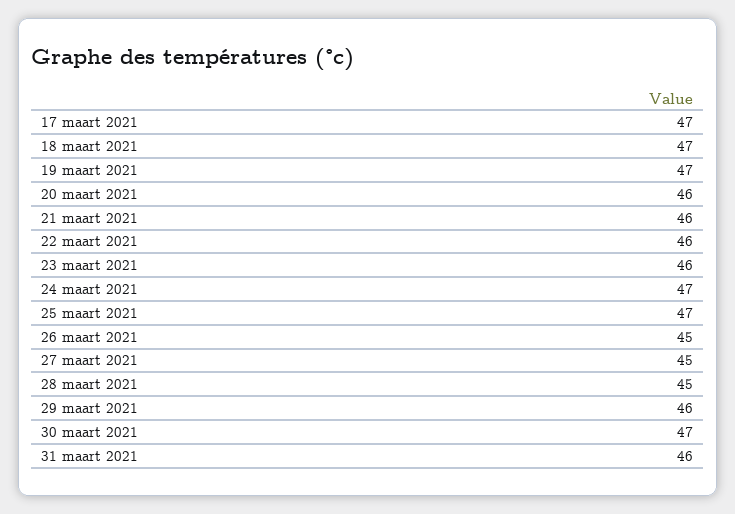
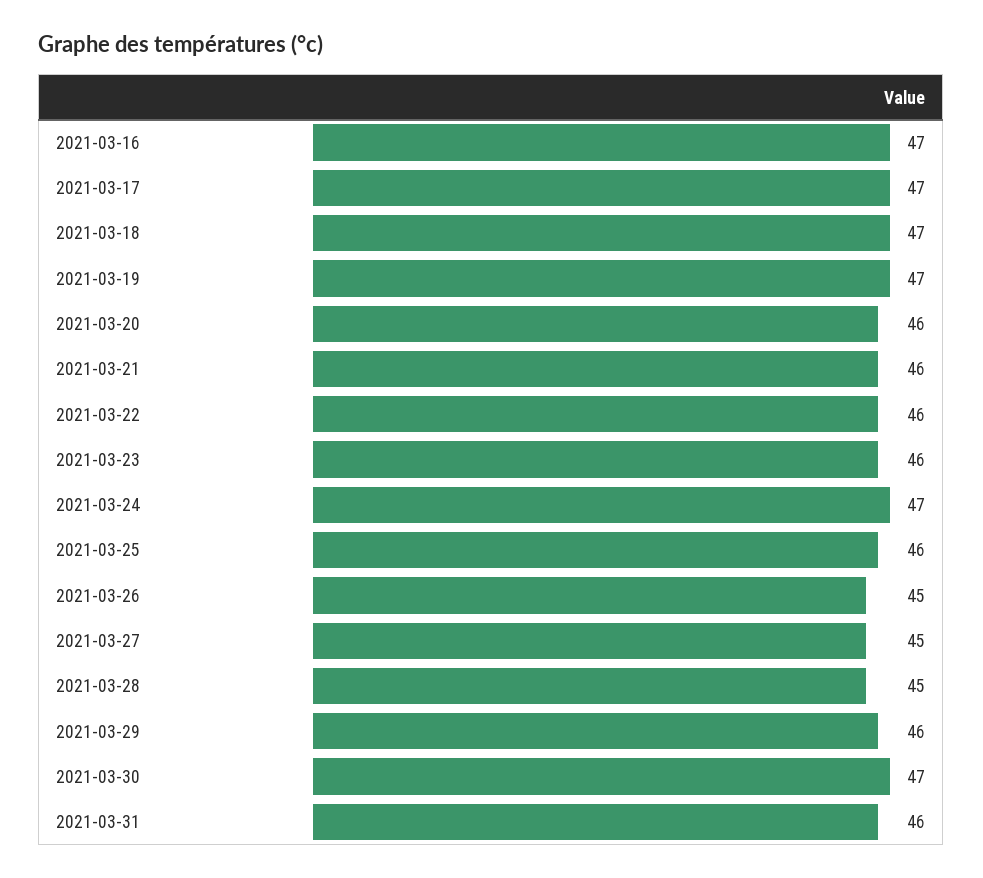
25 maart 2021: 47 -> 46
2021-03-16: none -> 47

